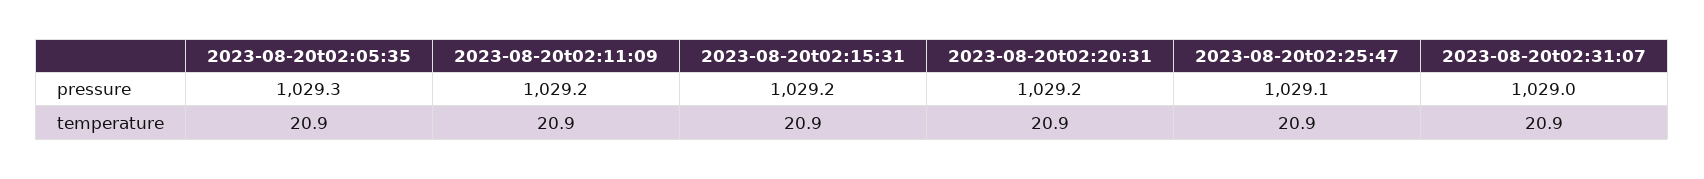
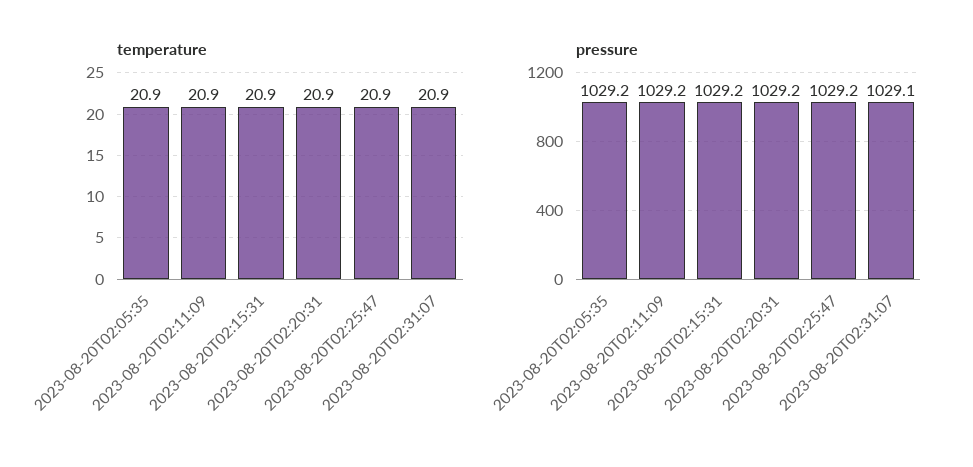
pressure, 2023-08-20t02:05:35: 1029.3 -> 1029.2
pressure, 2023-08-20t02:25:47: 1029.1 -> 1029.2
pressure, 2023-08-20t02:31:07: 1029 -> 1029.1

